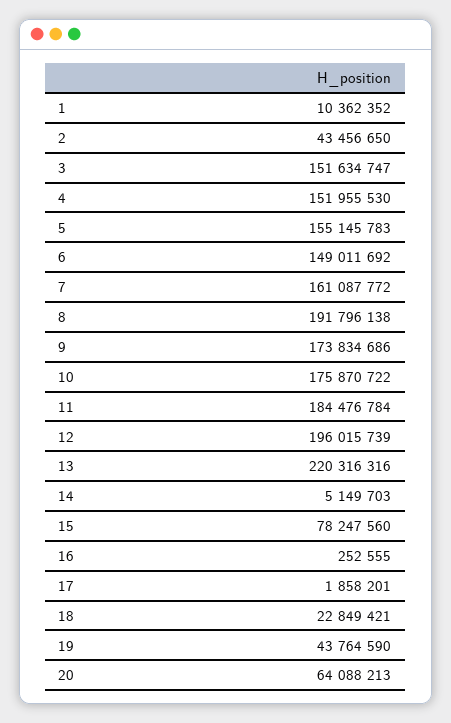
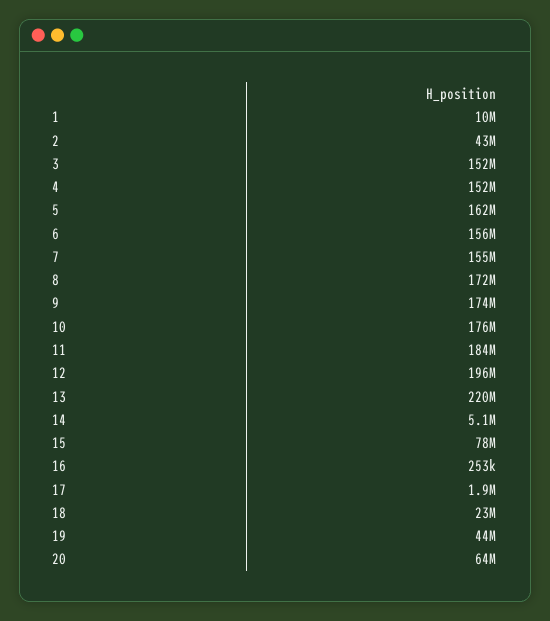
5: 155145783 -> 162000000
6: 149011692 -> 156000000
7: 161087772 -> 155000000
8: 191796138 -> 172000000

